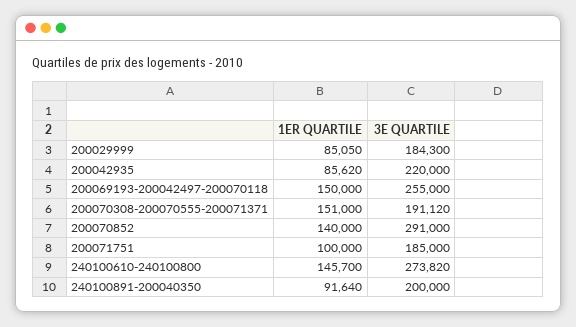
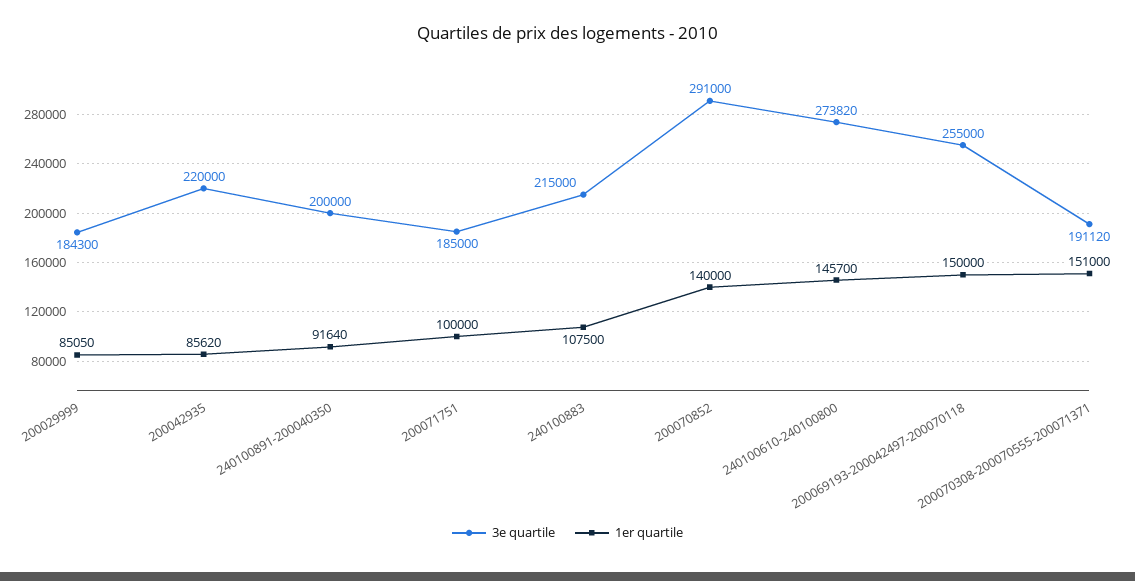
3E QUARTILE, 240100883: none -> 215000
1ER QUARTILE, 240100883: none -> 107500

